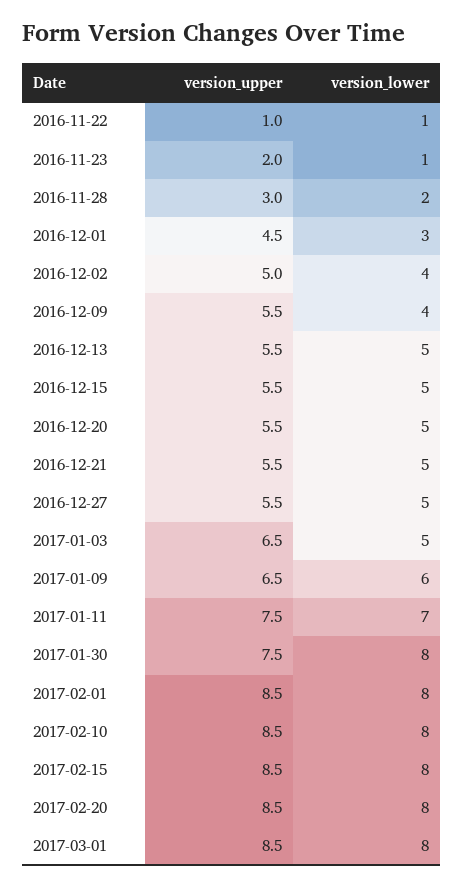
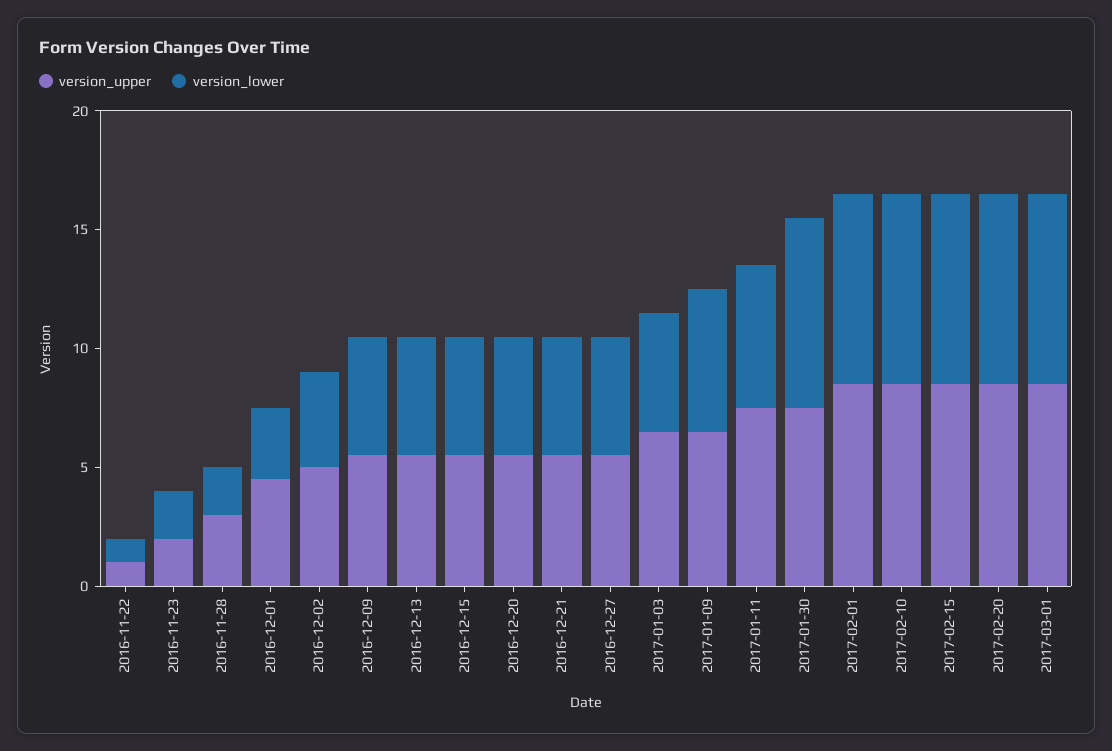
version_lower, 2016-11-23: 1 -> 2
version_lower, 2016-12-09: 4 -> 5
version_lower, 2017-01-11: 7 -> 6

